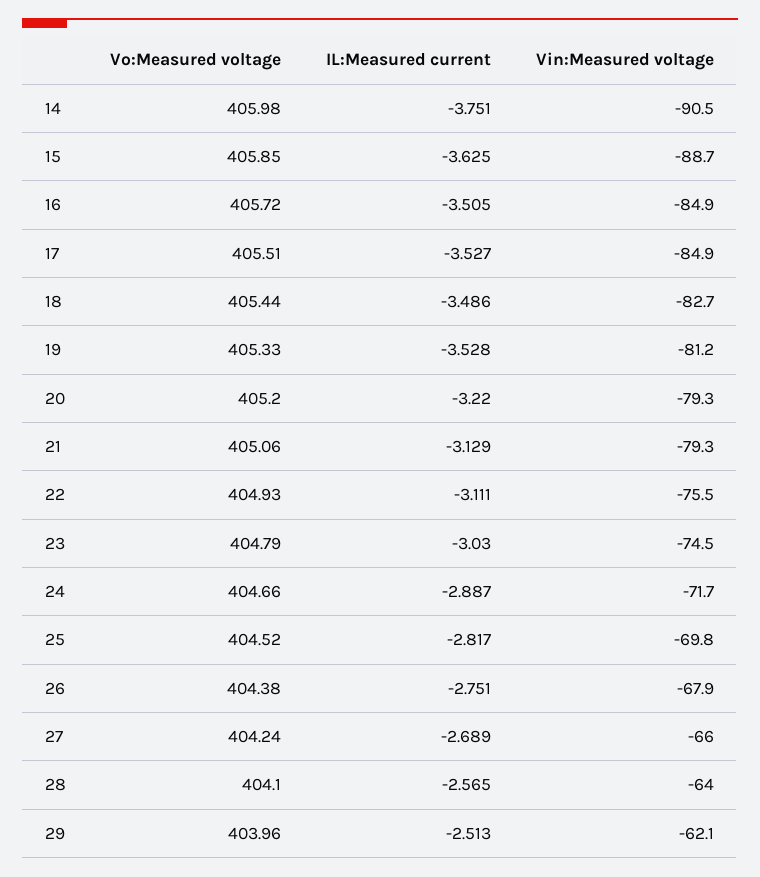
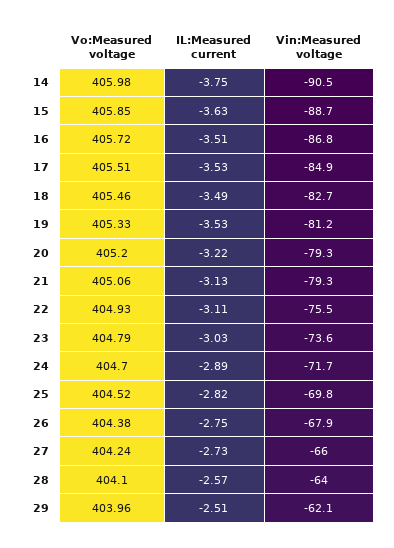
Vin:Measured voltage, 16: -84.9 -> -86.8
Vo:Measured voltage, 18: 405.44 -> 405.46
Vin:Measured voltage, 23: -74.5 -> -73.6
Vo:Measured voltage, 24: 404.66 -> 404.7
IL:Measured current, 27: -2.689 -> -2.73

